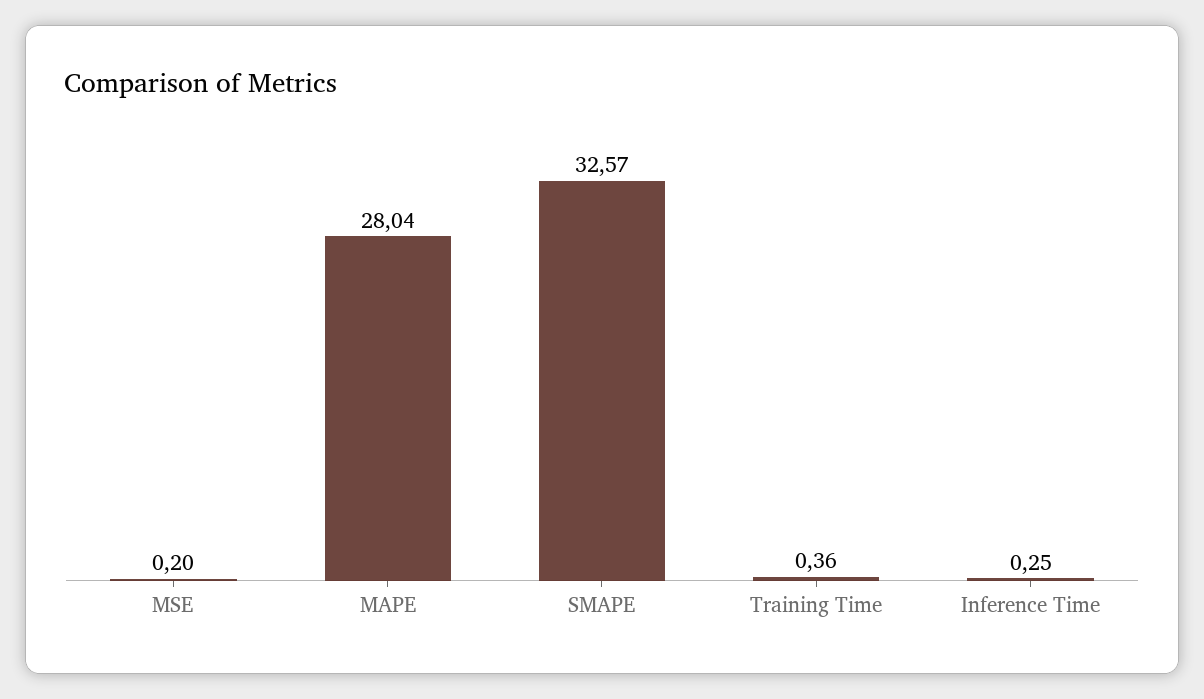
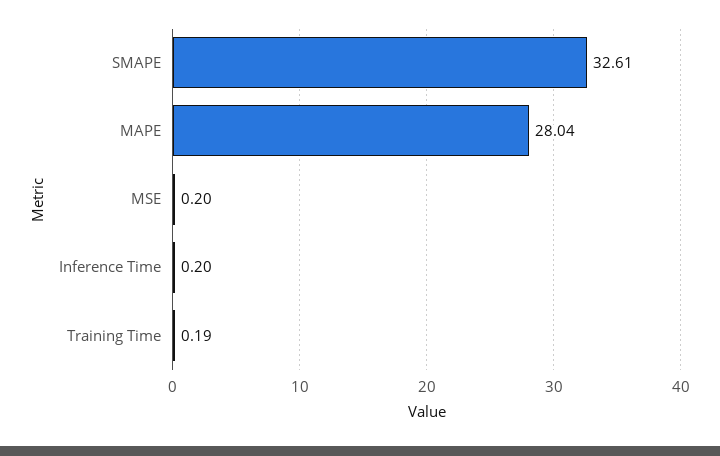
SMAPE: 32.57 -> 32.61
Training Time: 0.36 -> 0.19
Inference Time: 0.25 -> 0.2

